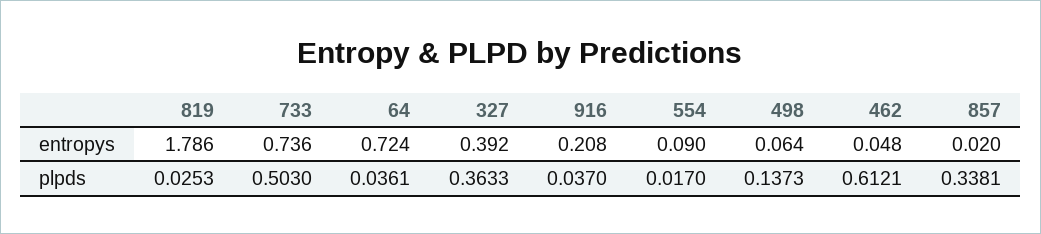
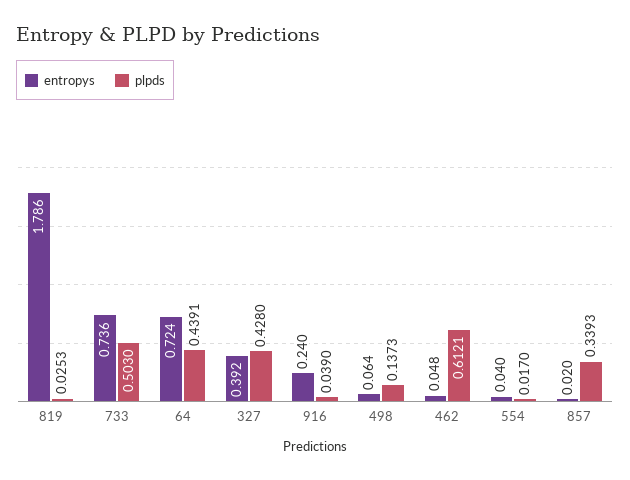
entropys, 916: 0.208 -> 0.24
entropys, 554: 0.09 -> 0.04
plpds, 64: 0.0361 -> 0.4391
plpds, 327: 0.3633 -> 0.428
plpds, 916: 0.037 -> 0.039
plpds, 857: 0.3381 -> 0.3393

